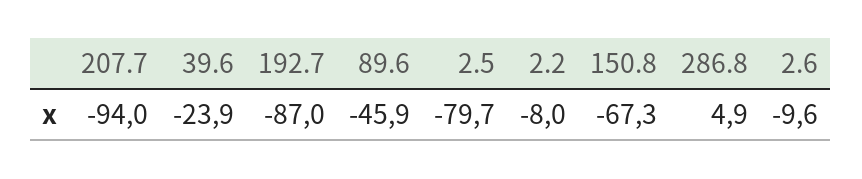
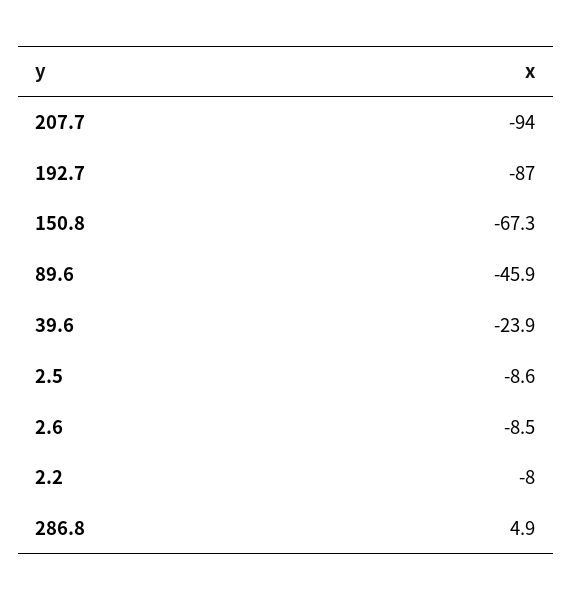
2.5: -79.7 -> -8.6
2.6: -9.6 -> -8.5

